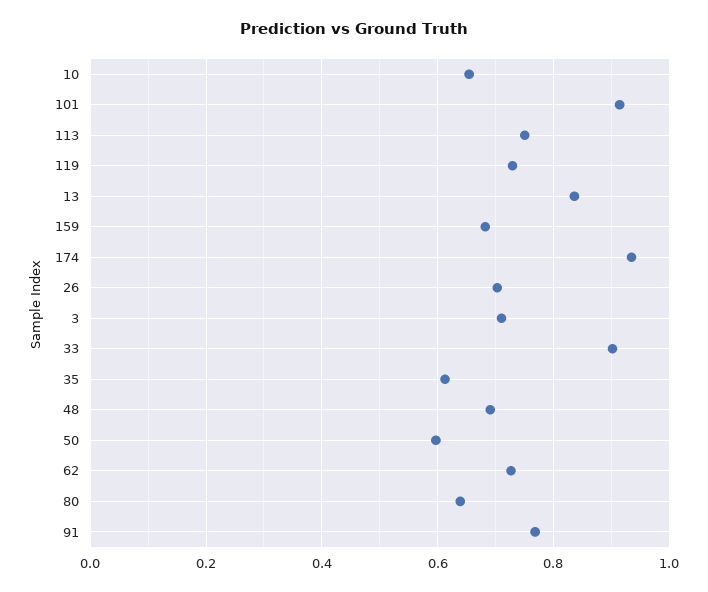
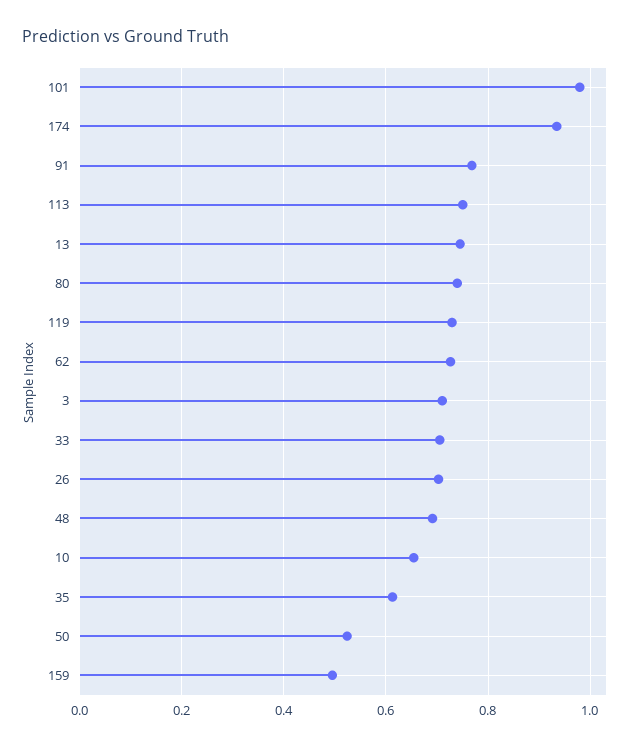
101: 0.92 -> 0.98
13: 0.84 -> 0.74
159: 0.68 -> 0.5
33: 0.9 -> 0.7
50: 0.6 -> 0.52
80: 0.64 -> 0.74

